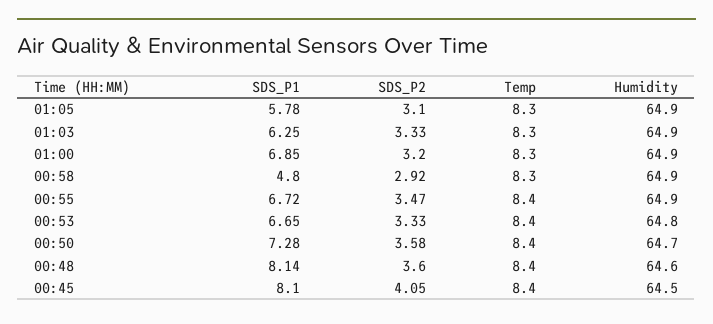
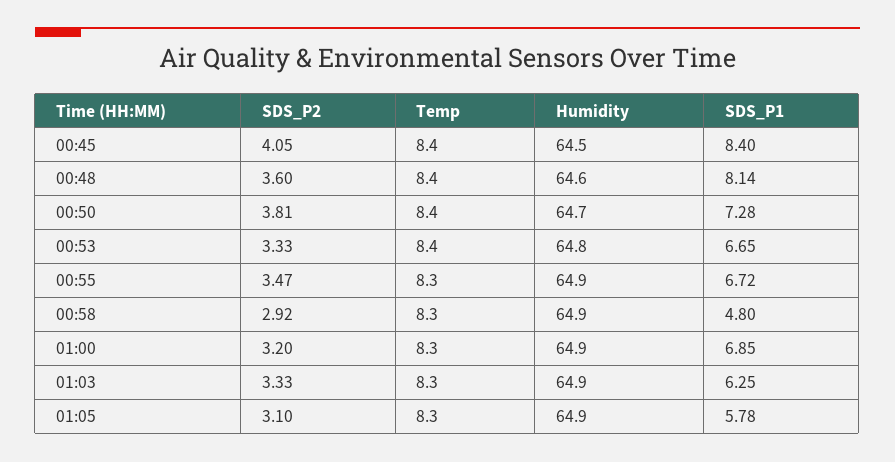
Temp, 00:55: 8.4 -> 8.3
SDS_P2, 00:50: 3.58 -> 3.81
SDS_P1, 00:45: 8.1 -> 8.4

